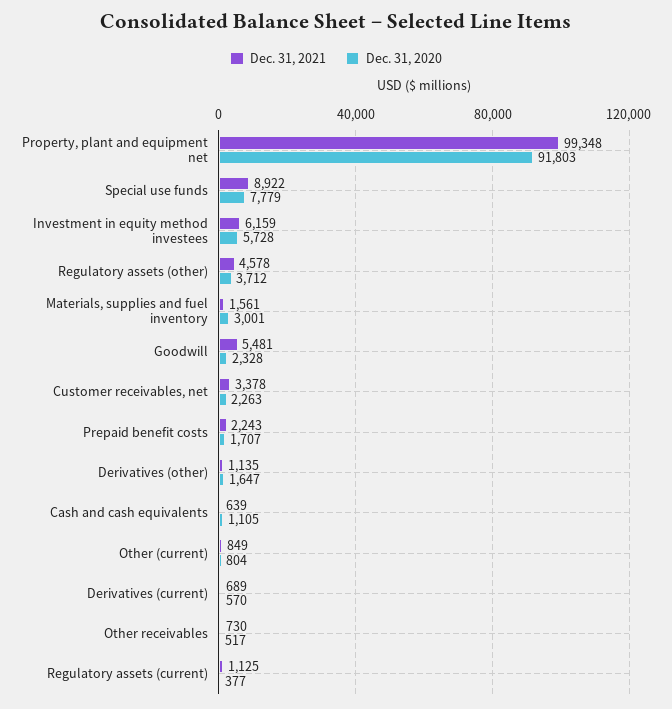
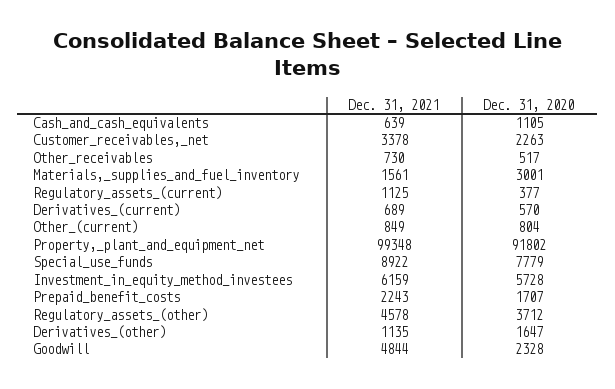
Dec. 31, 2020, Property, plant and equipment net: 91803 -> 91802
Dec. 31, 2021, Goodwill: 5481 -> 4844

